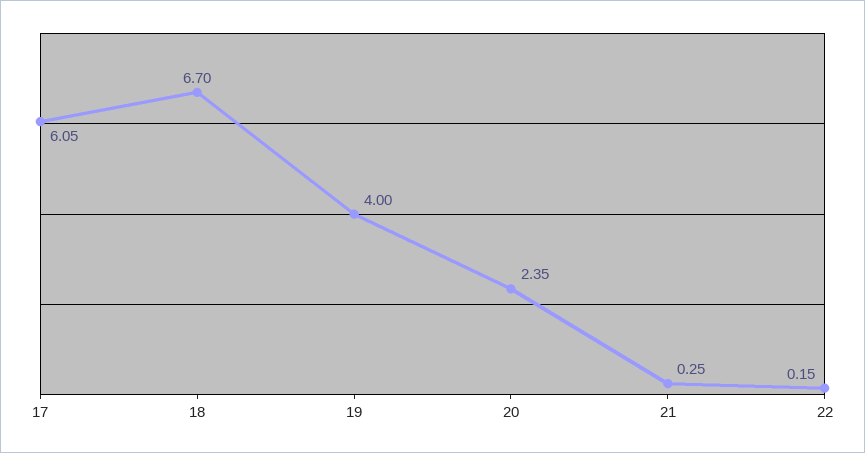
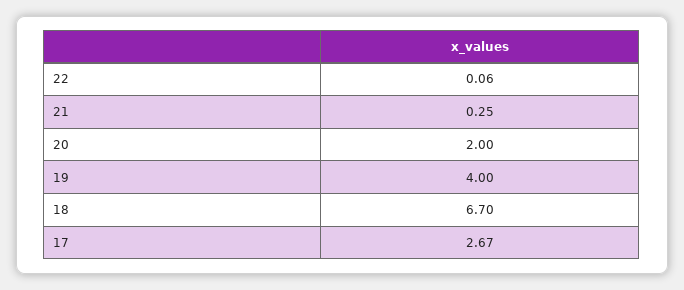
17: 6.05 -> 2.67
20: 2.35 -> 2
22: 0.15 -> 0.06

